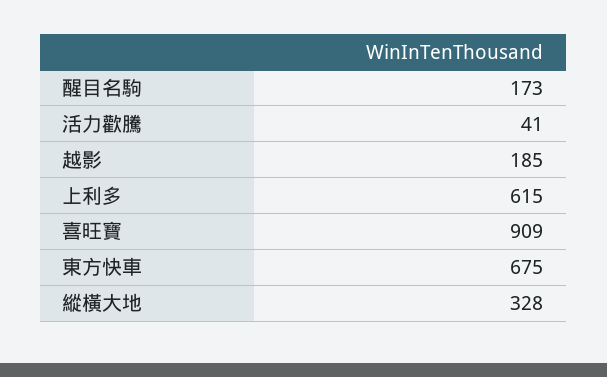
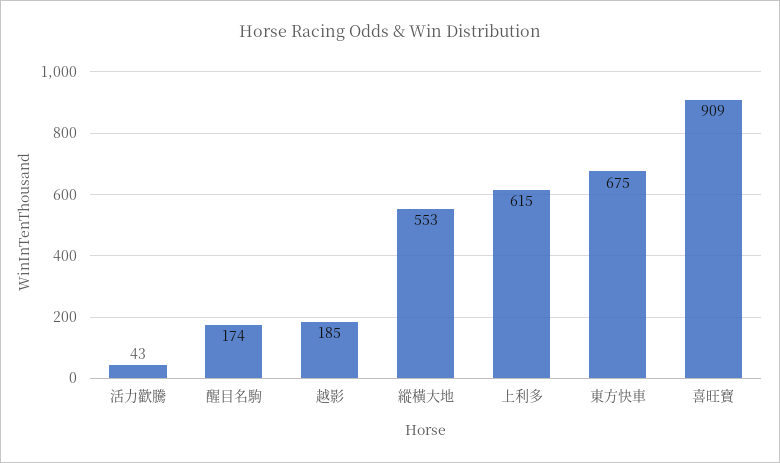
醒目名駒: 173 -> 174
活力歡騰: 41 -> 43
縱橫大地: 328 -> 553

